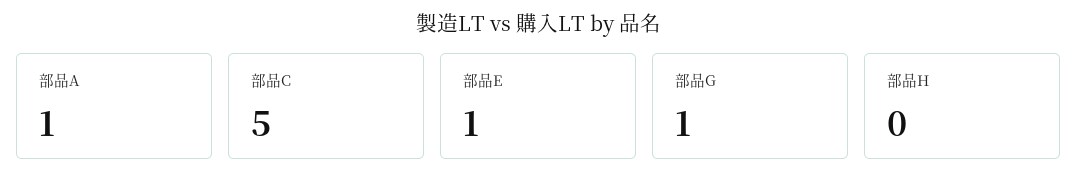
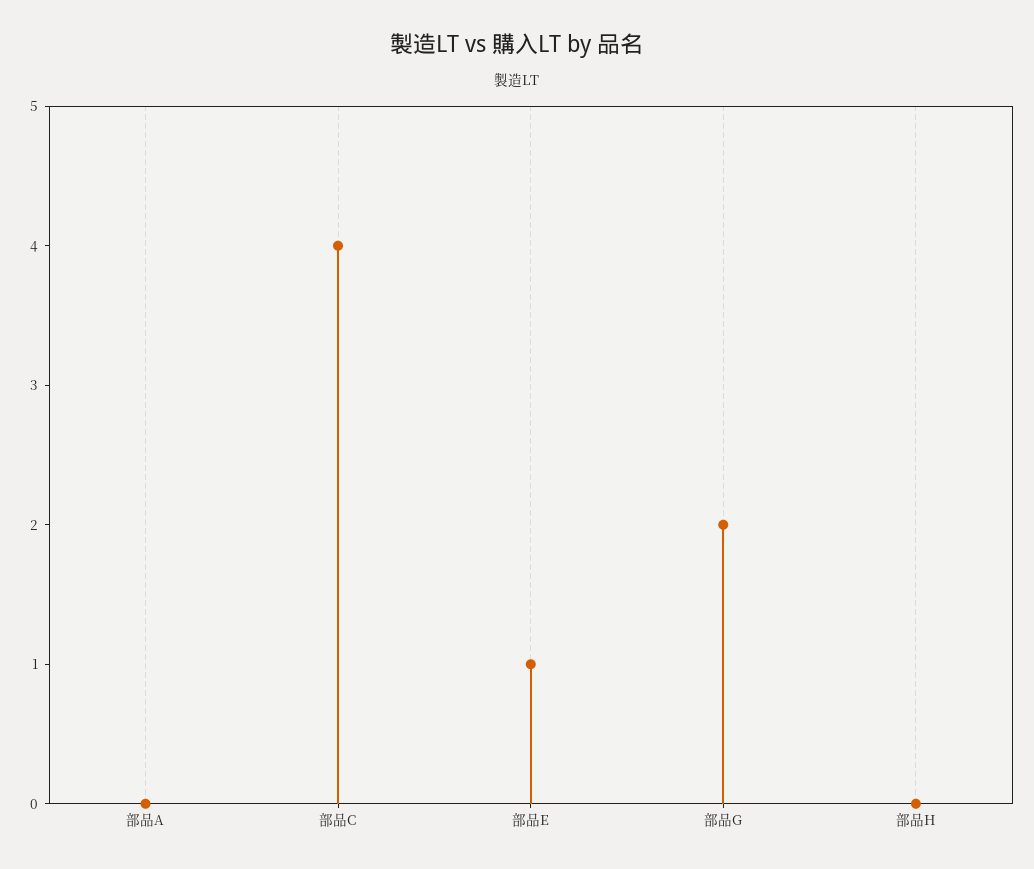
部品A: 1 -> 0
部品C: 5 -> 4
部品G: 1 -> 2

